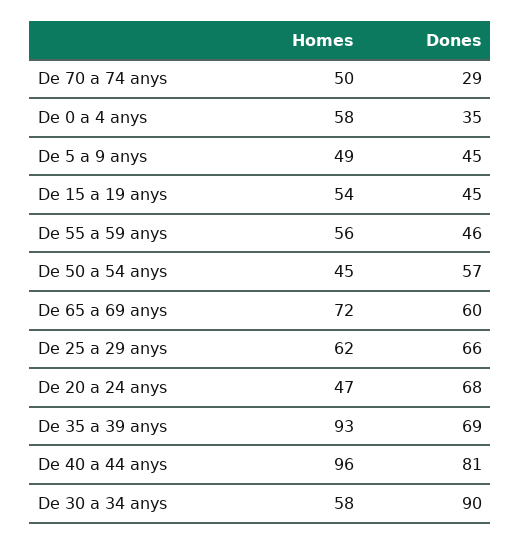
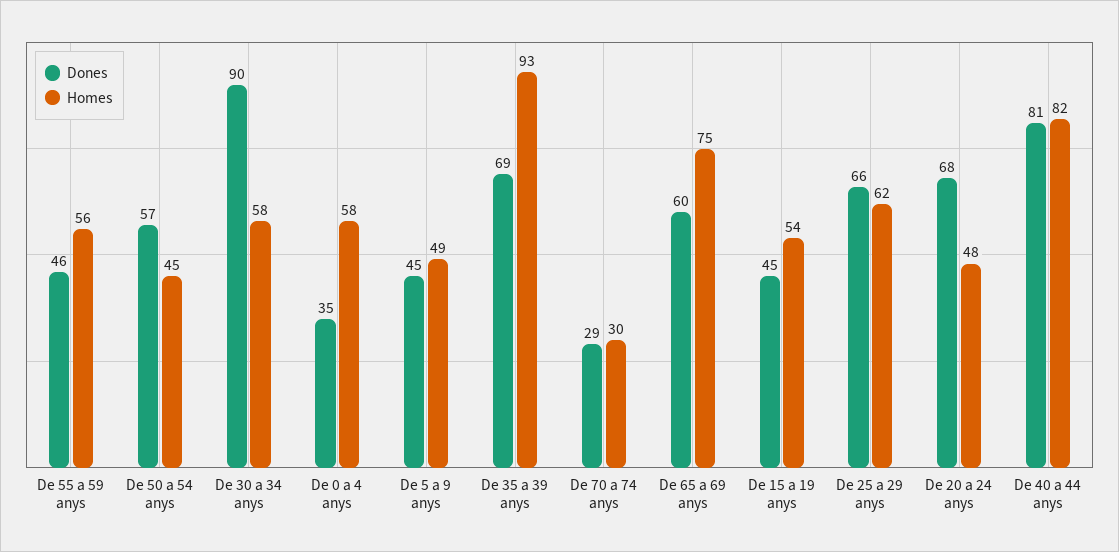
Homes, De 70 a 74 anys: 50 -> 30
Homes, De 65 a 69 anys: 72 -> 75
Homes, De 20 a 24 anys: 47 -> 48
Homes, De 40 a 44 anys: 96 -> 82

